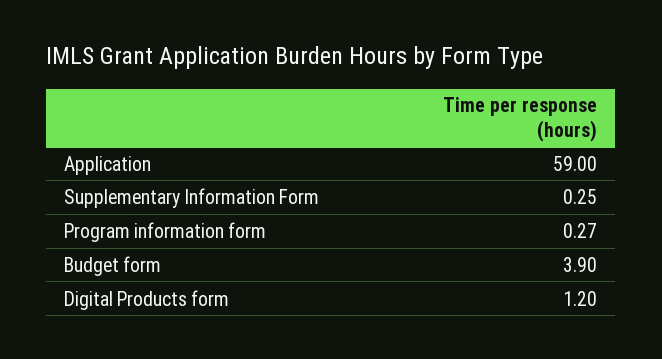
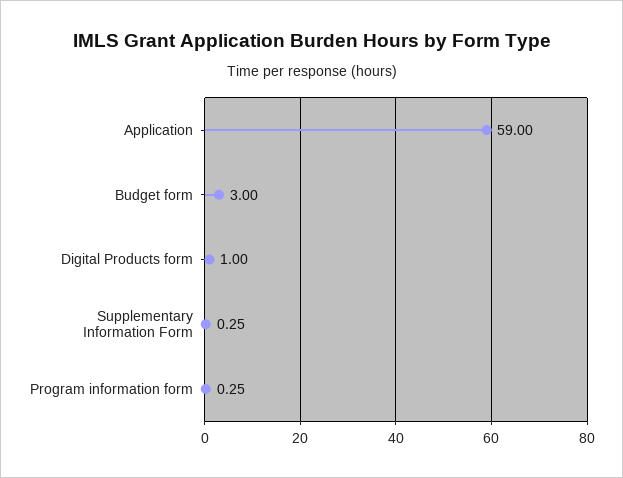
Program information form: 0.27 -> 0.25
Budget form: 3.9 -> 3
Digital Products form: 1.2 -> 1

